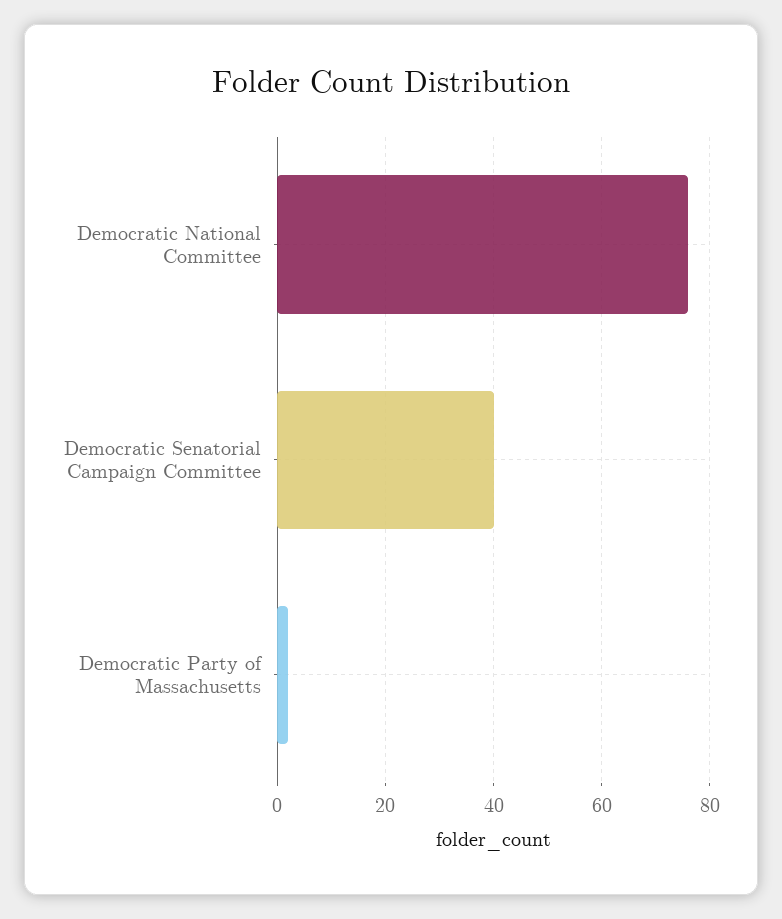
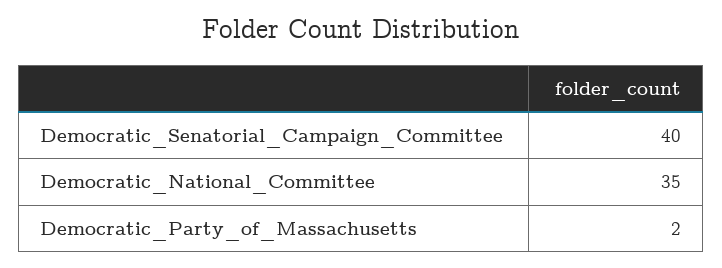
Democratic National Committee: 75 -> 35

